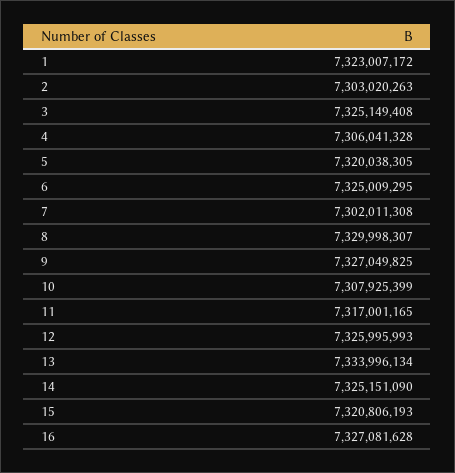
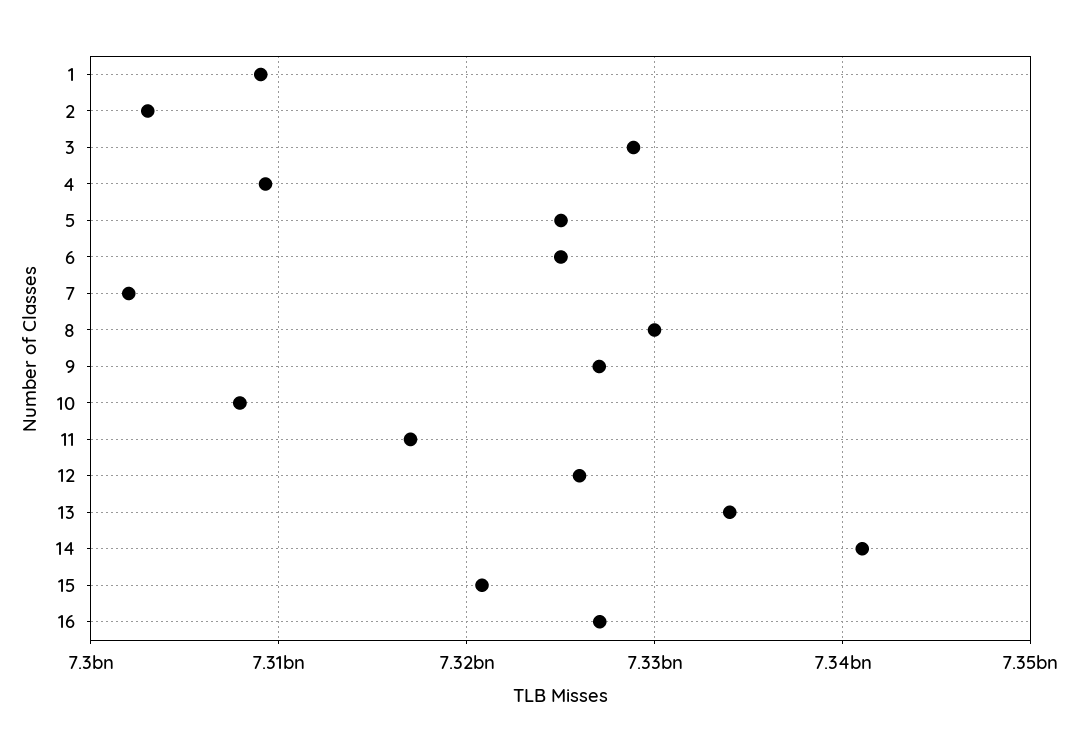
1: 7323007172 -> 7309000000
3: 7325149408 -> 7329000000
4: 7306041328 -> 7309000000
5: 7320038305 -> 7325000000
14: 7325151090 -> 7341000000

